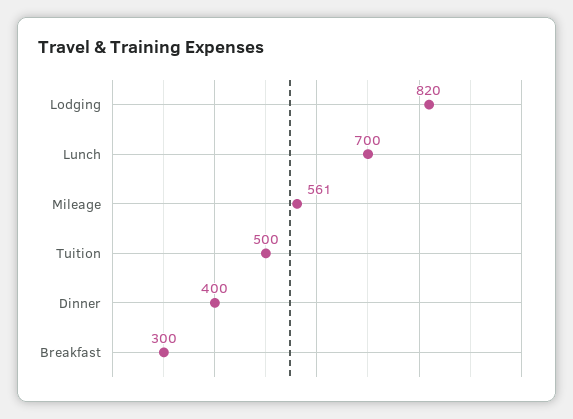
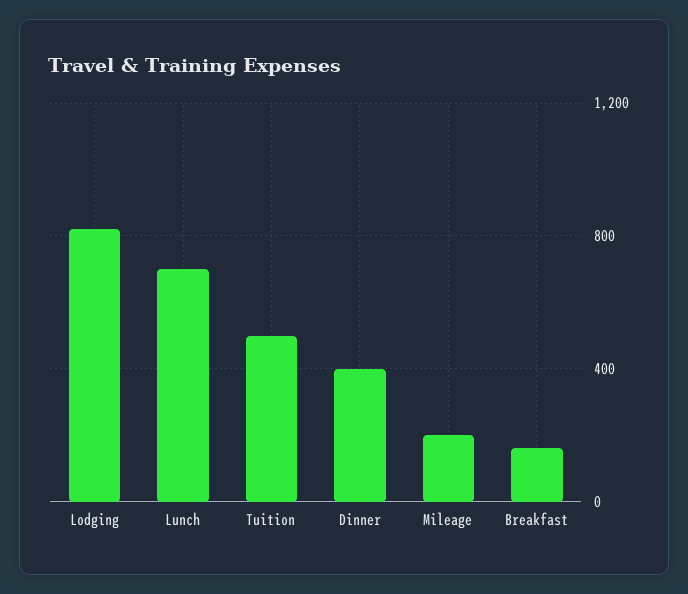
Mileage: 561 -> 200
Breakfast: 300 -> 150

